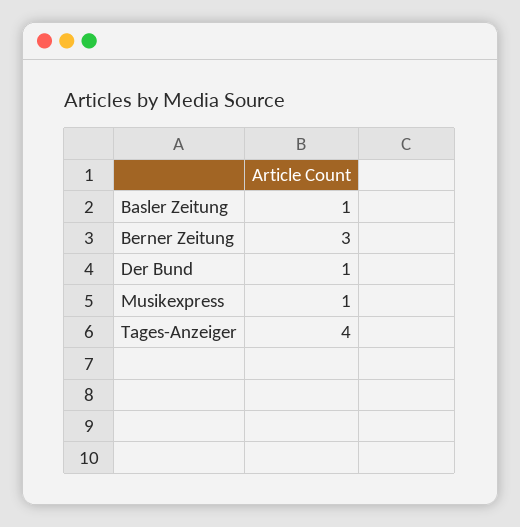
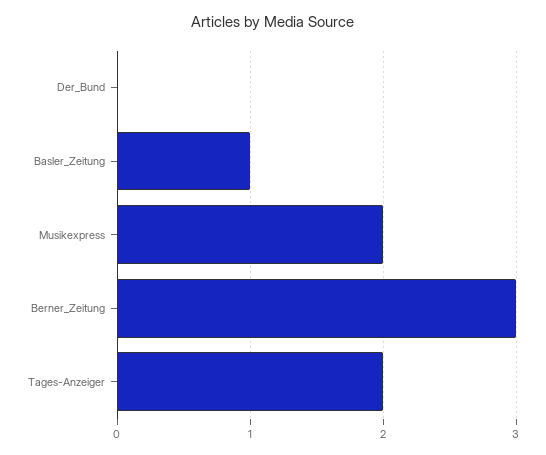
Der Bund: 1 -> 0
Musikexpress: 1 -> 2
Tages-Anzeiger: 4 -> 2

